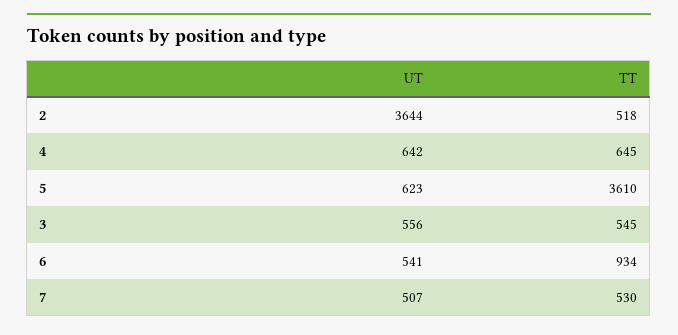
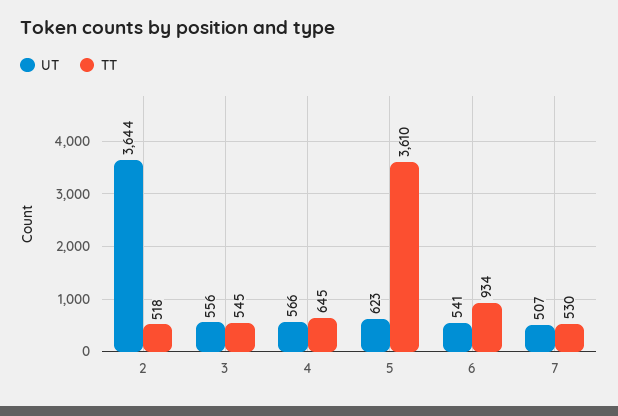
UT, 4: 642 -> 566

